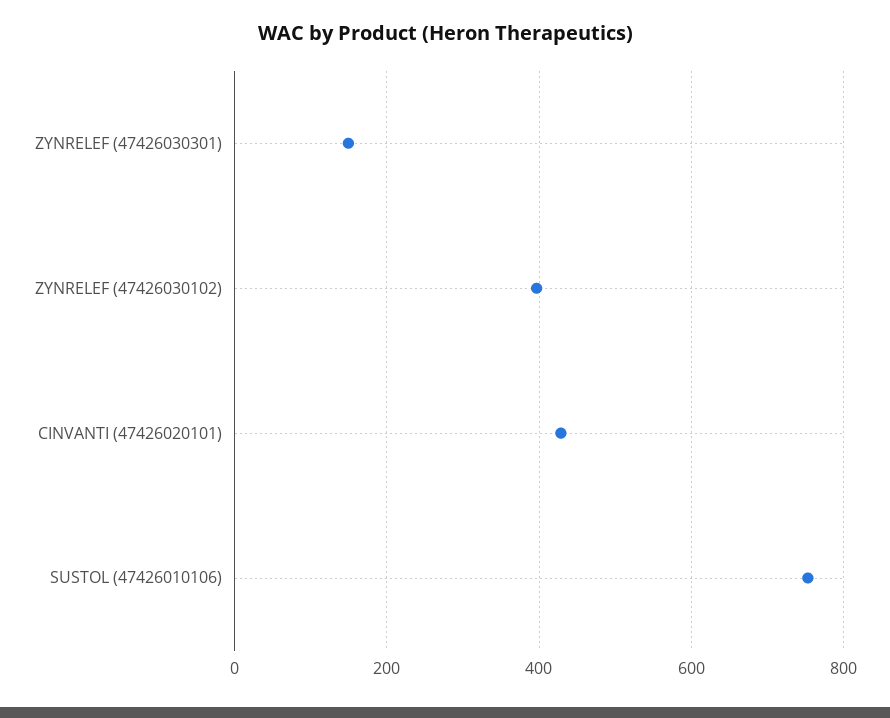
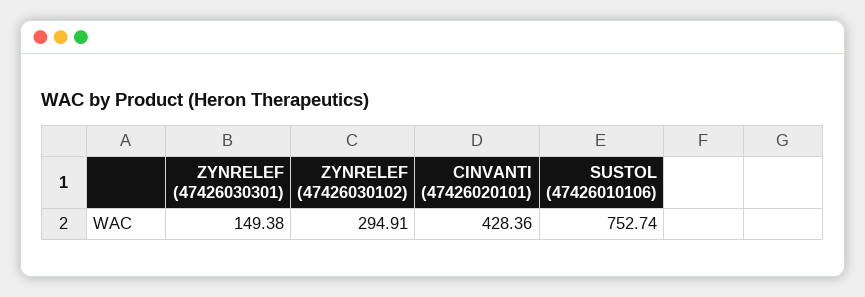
ZYNRELEF (47426030102): 400 -> 294.91

